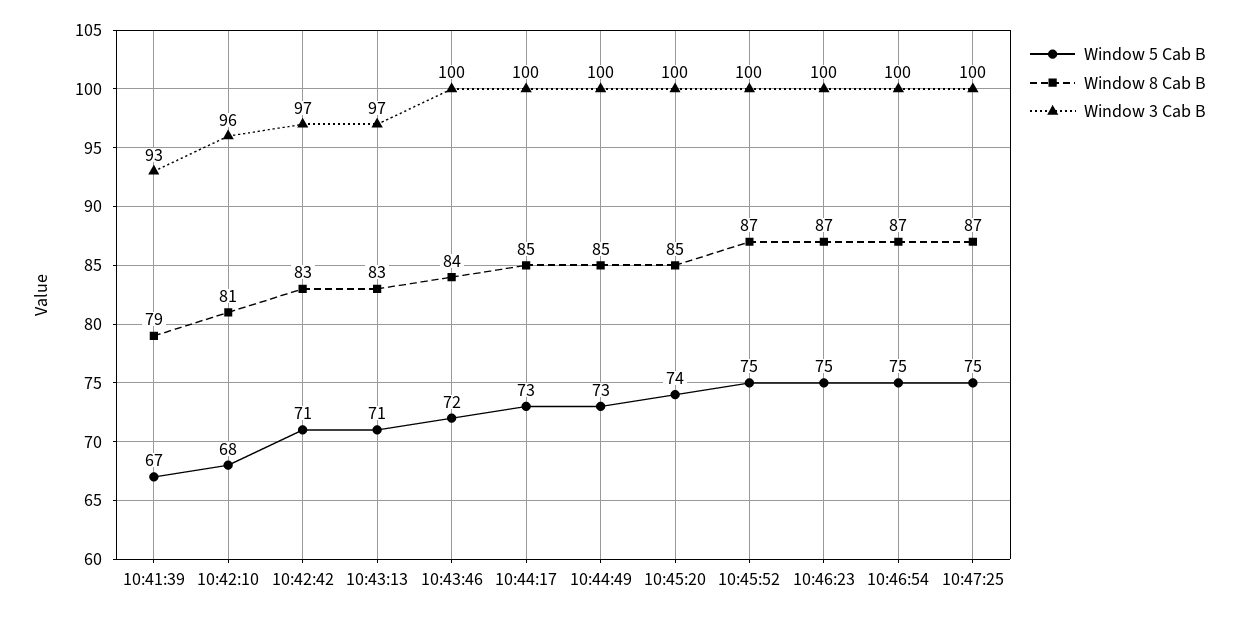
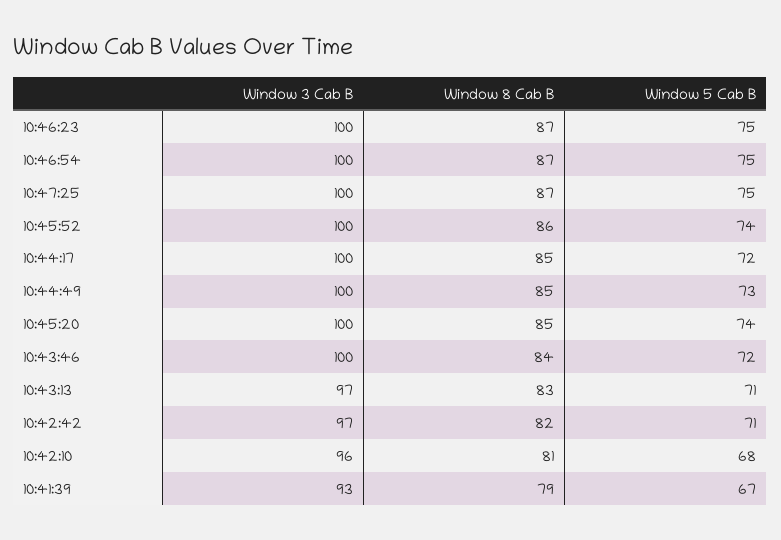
Window 8 Cab B, 10:42:42: 83 -> 82
Window 5 Cab B, 10:44:17: 73 -> 72
Window 5 Cab B, 10:45:52: 75 -> 74
Window 8 Cab B, 10:45:52: 87 -> 86

